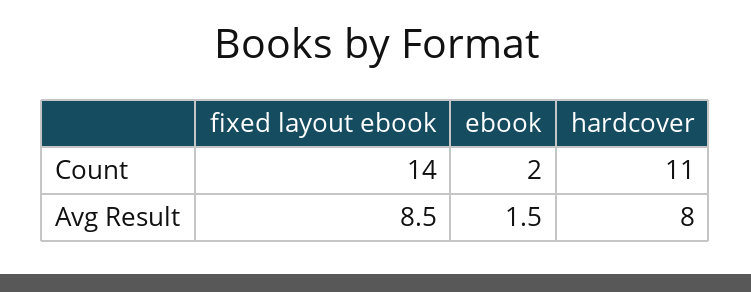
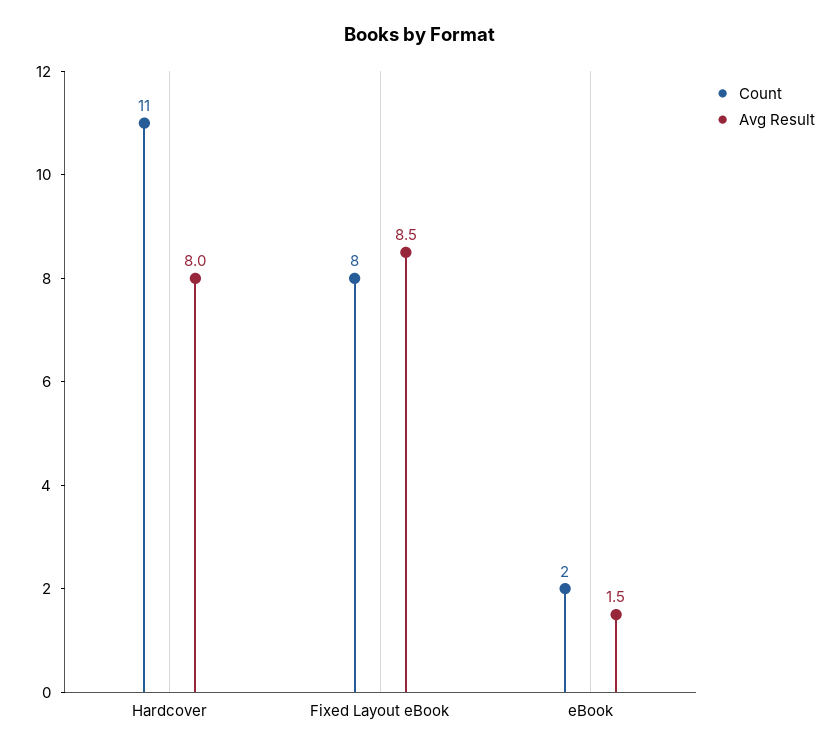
Count, fixed layout ebook: 14 -> 8

